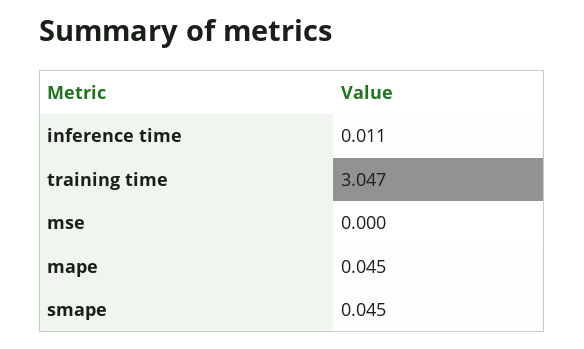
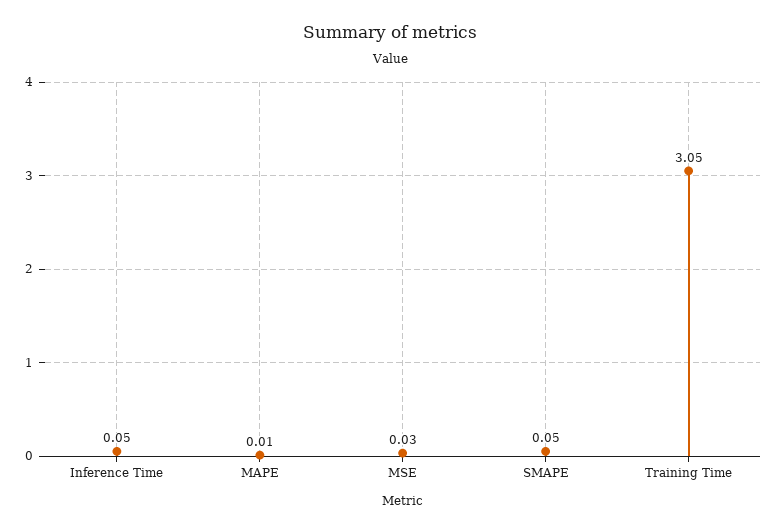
inference time: 0.011 -> 0.05
mse: 0 -> 0.03
mape: 0.045 -> 0.01

